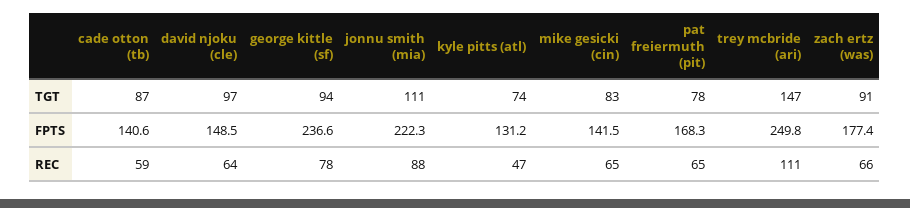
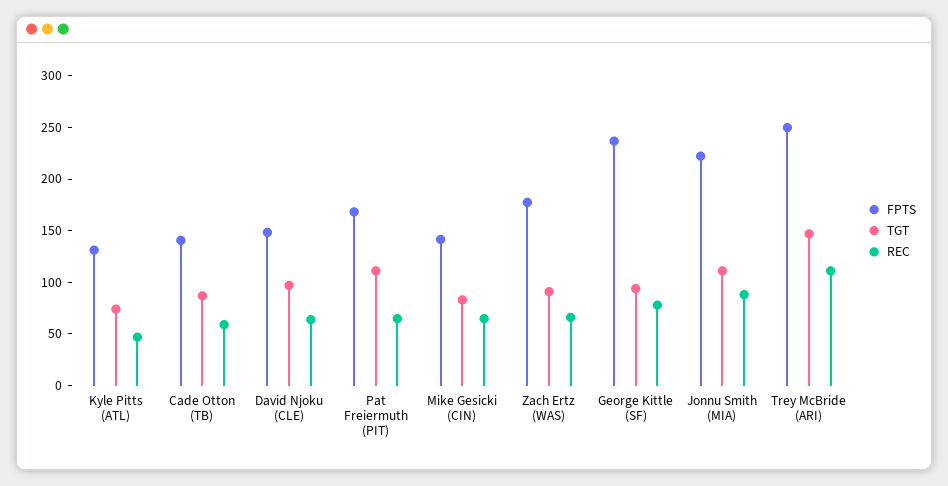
TGT, pat freiermuth (pit): 78 -> 110

